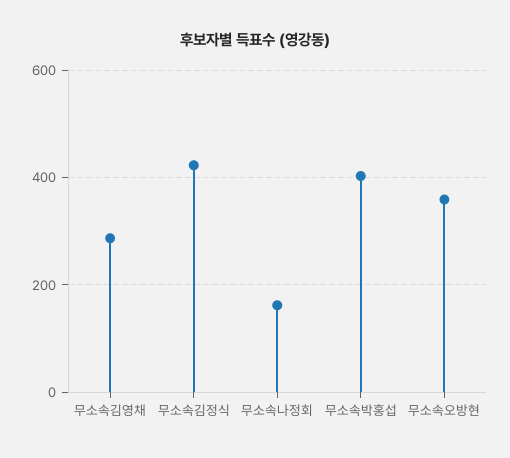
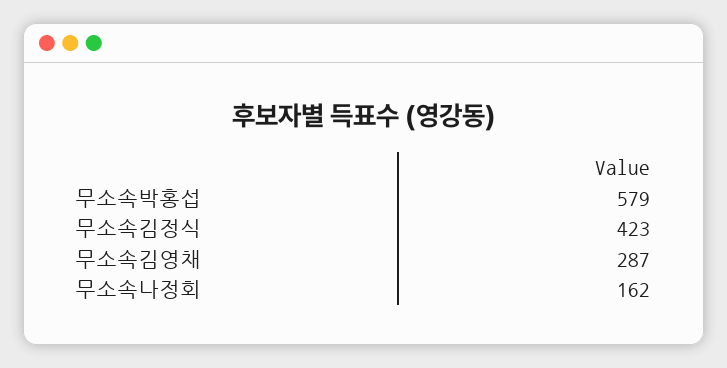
무소속박홍섭: 400 -> 579
무소속오방현: 360 -> none

